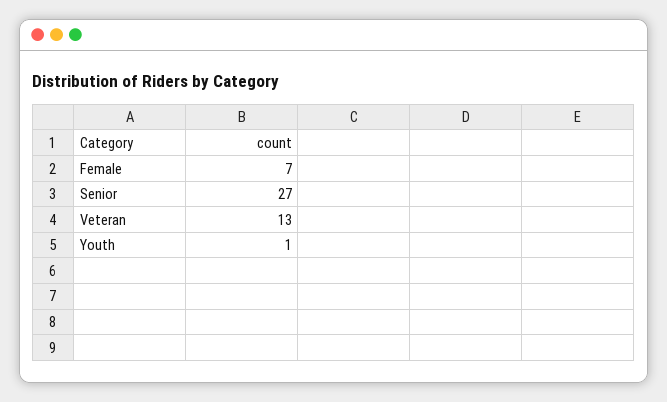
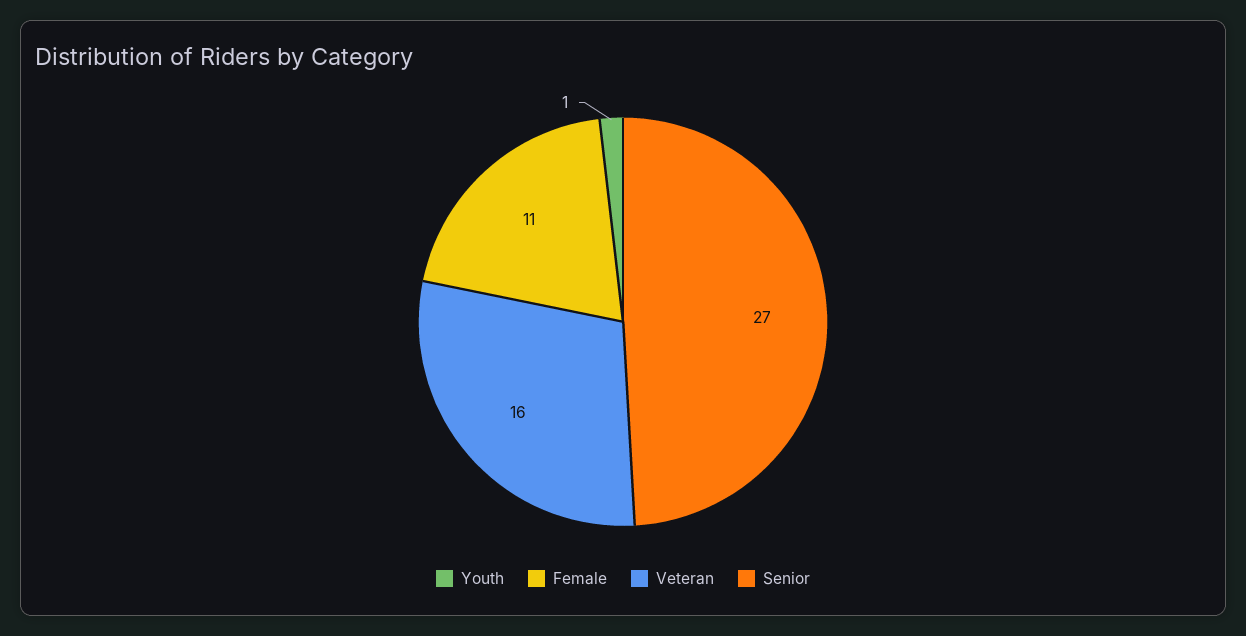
Female: 7 -> 11
Veteran: 13 -> 16

